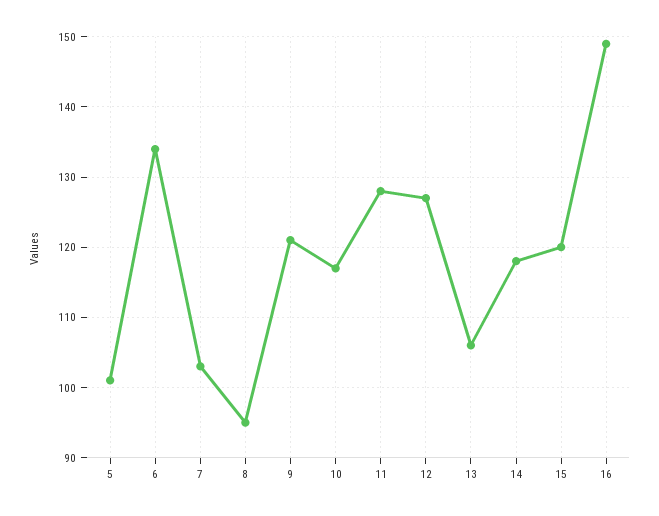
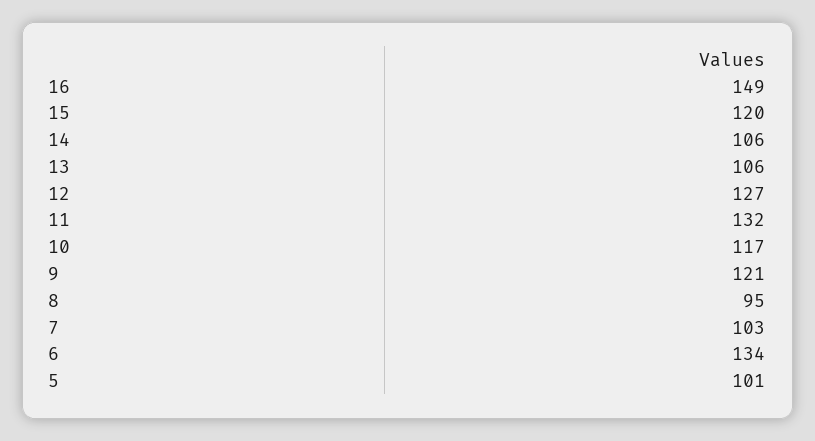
11: 128 -> 132
14: 118 -> 106

